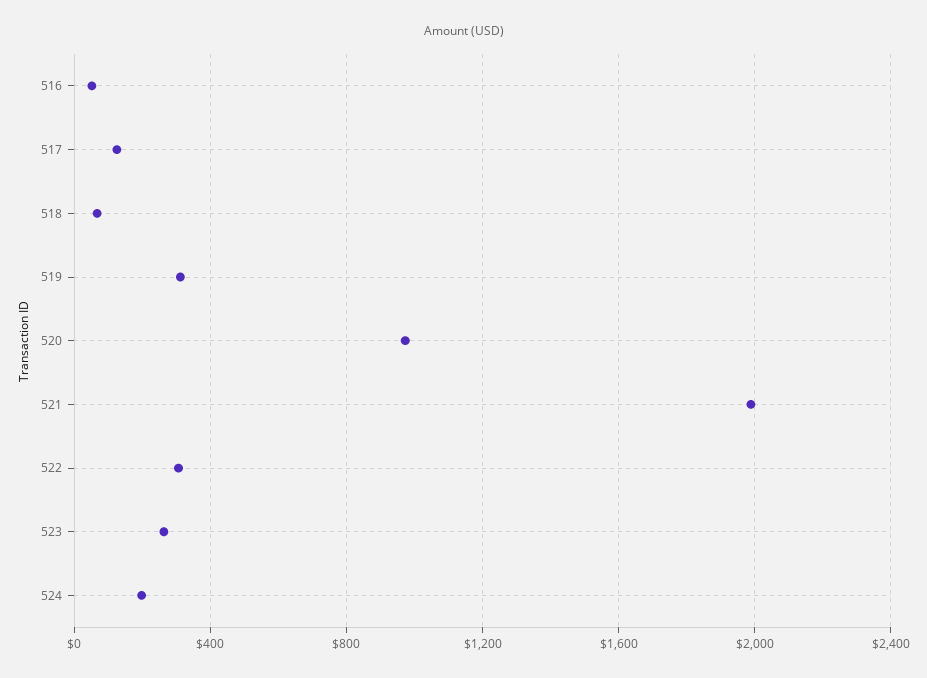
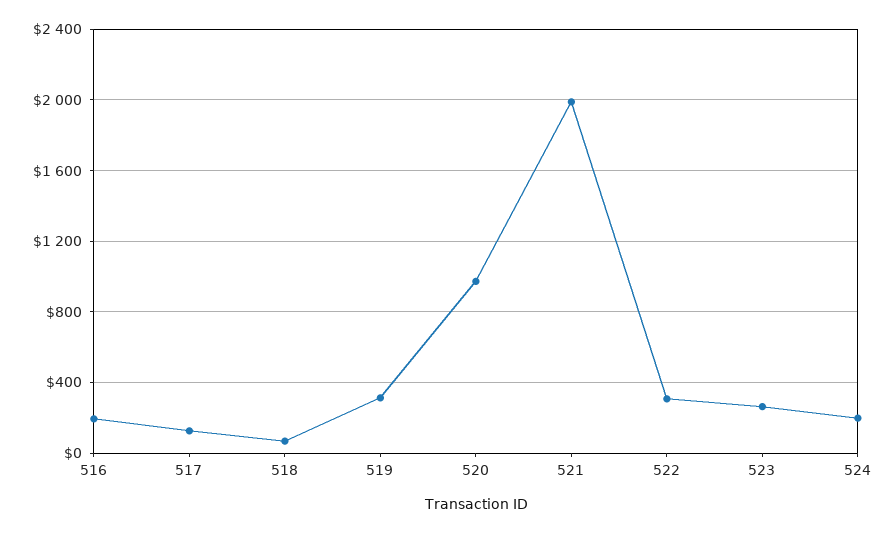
516: 50 -> 200

